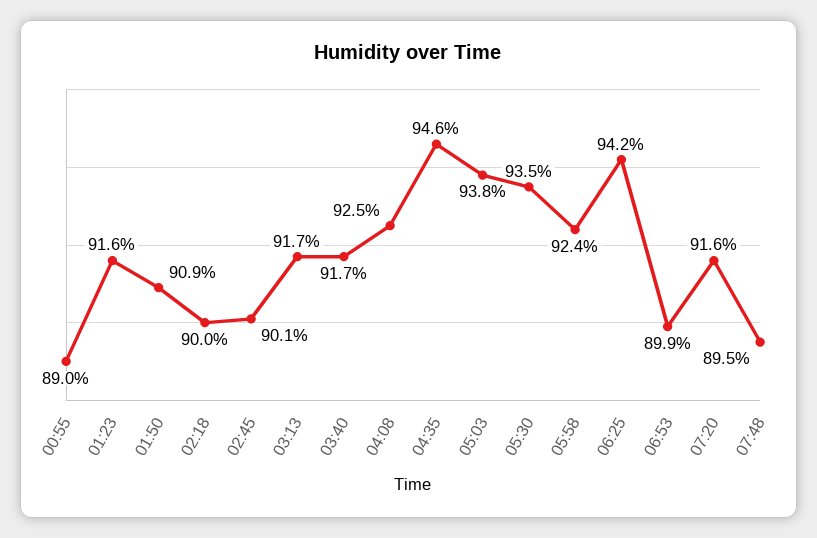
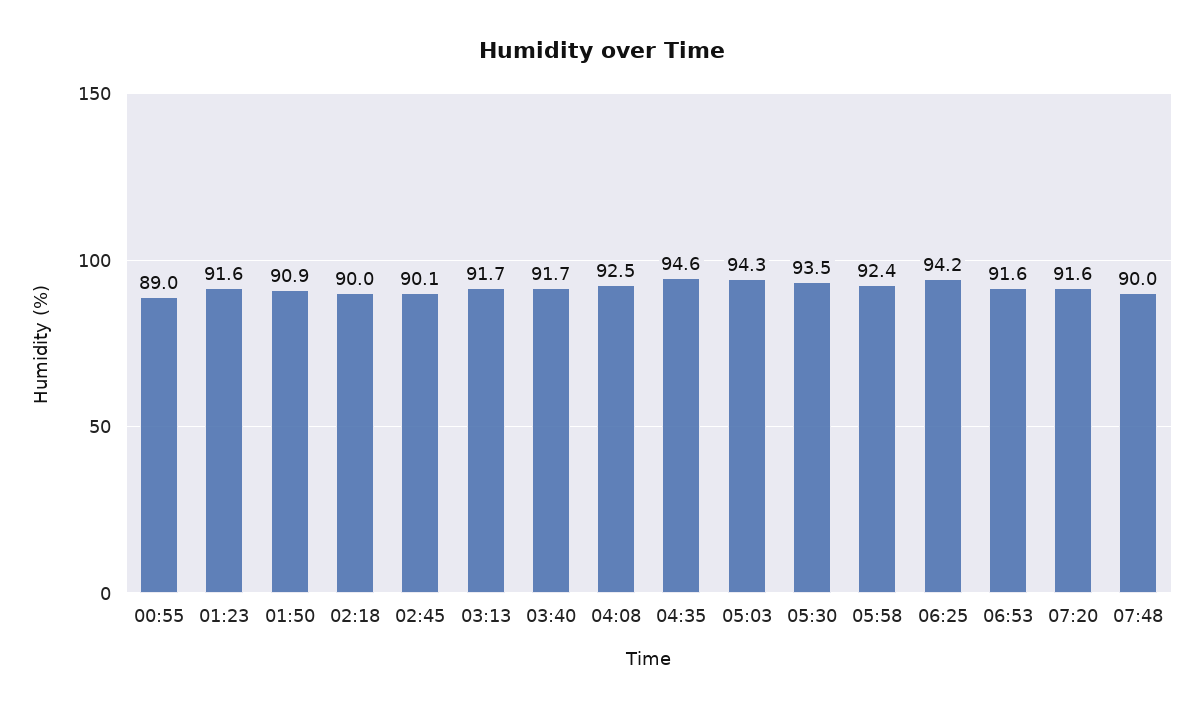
05:03: 93.8 -> 94.3
06:53: 89.9 -> 91.6
07:48: 89.5 -> 90

